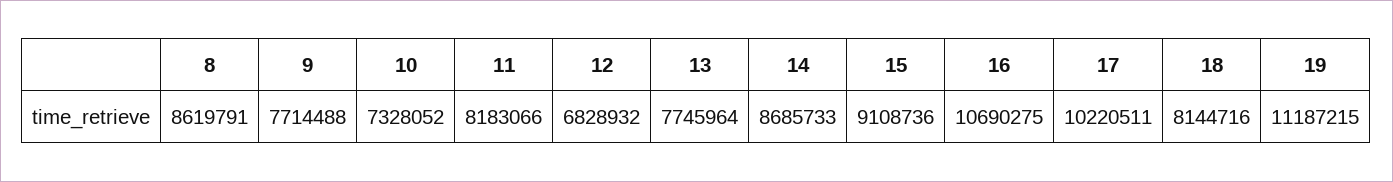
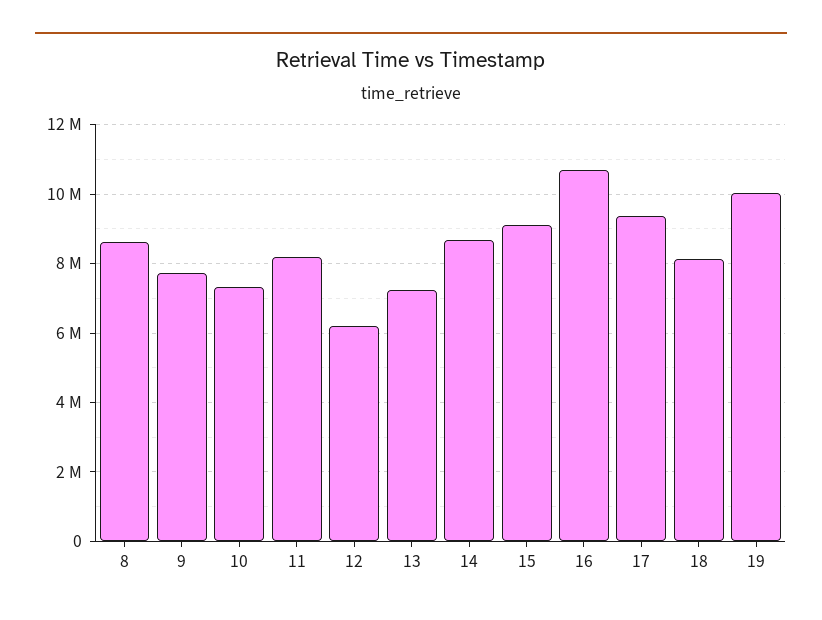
12: 6828932 -> 6200000
13: 7745964 -> 7200000
17: 10220511 -> 9400000
19: 11187215 -> 10000000

